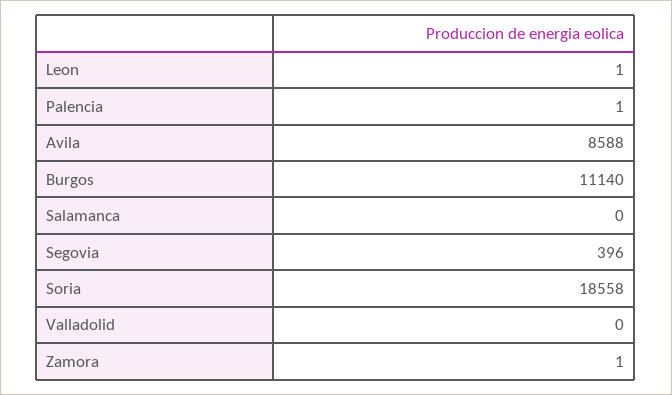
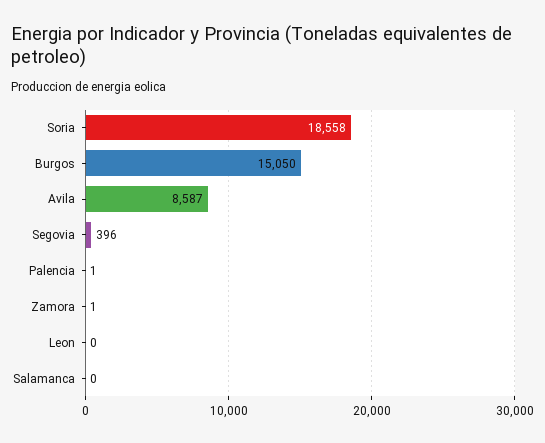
Leon: 1 -> 0
Avila: 8588 -> 8587
Burgos: 11140 -> 15050
Valladolid: 0 -> none

